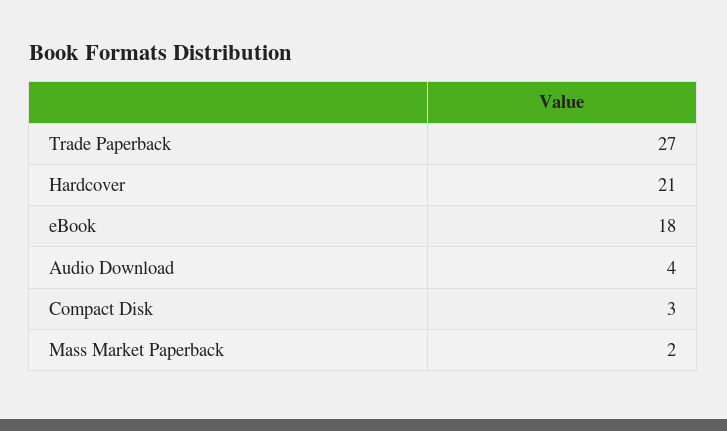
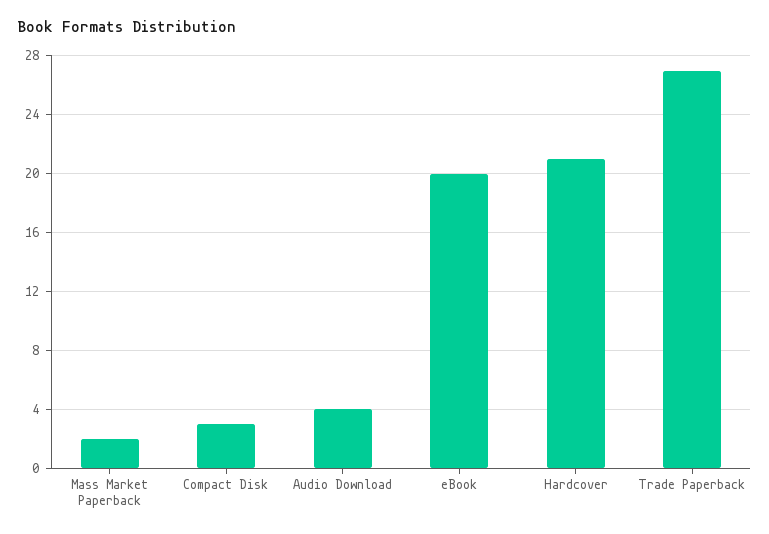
eBook: 18 -> 20

